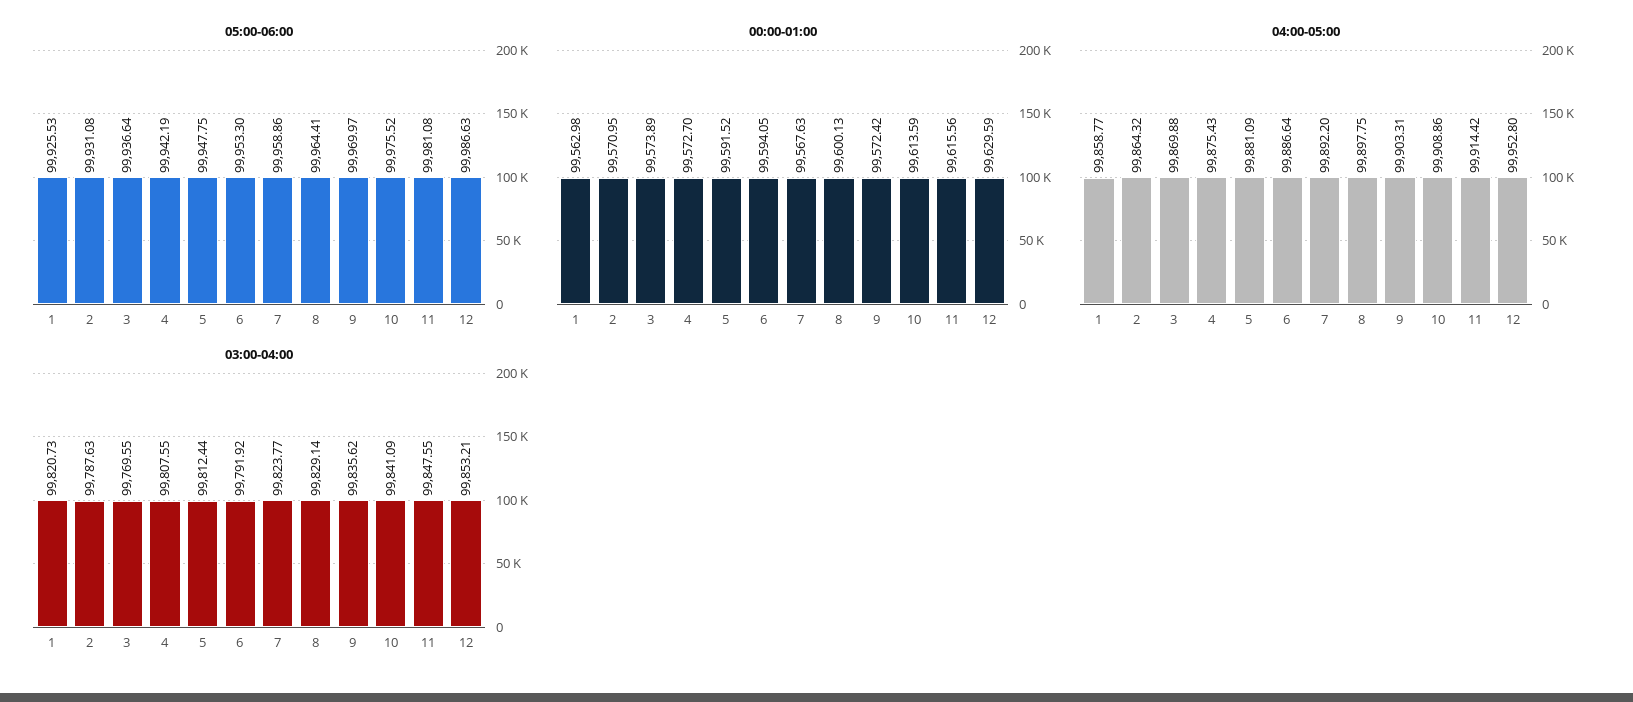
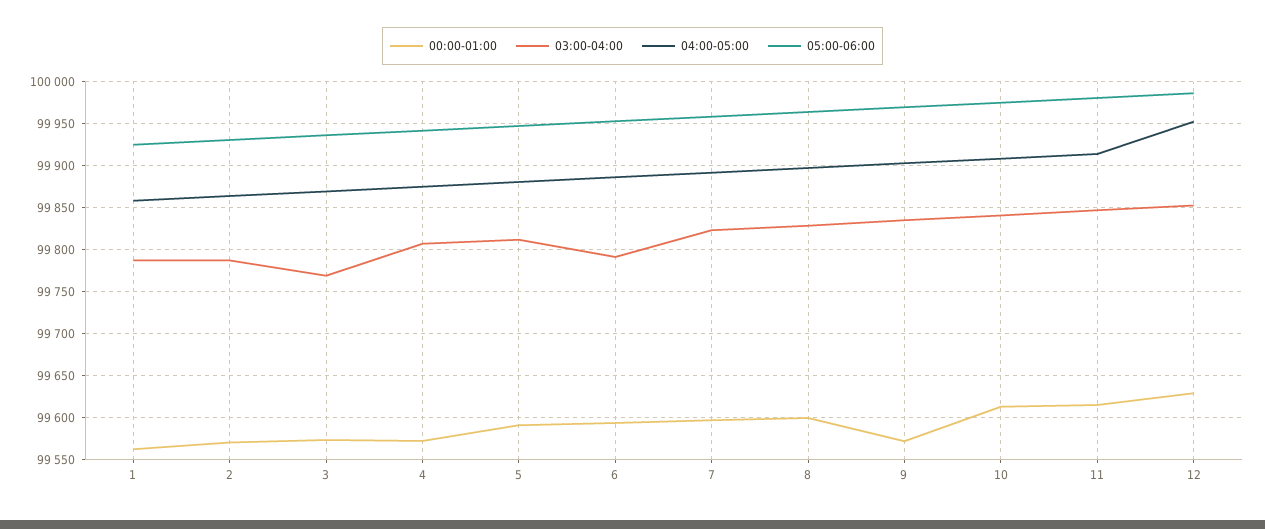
00:00-01:00, 7: 99567.63 -> 99600
03:00-04:00, 1: 99820.73 -> 99790

